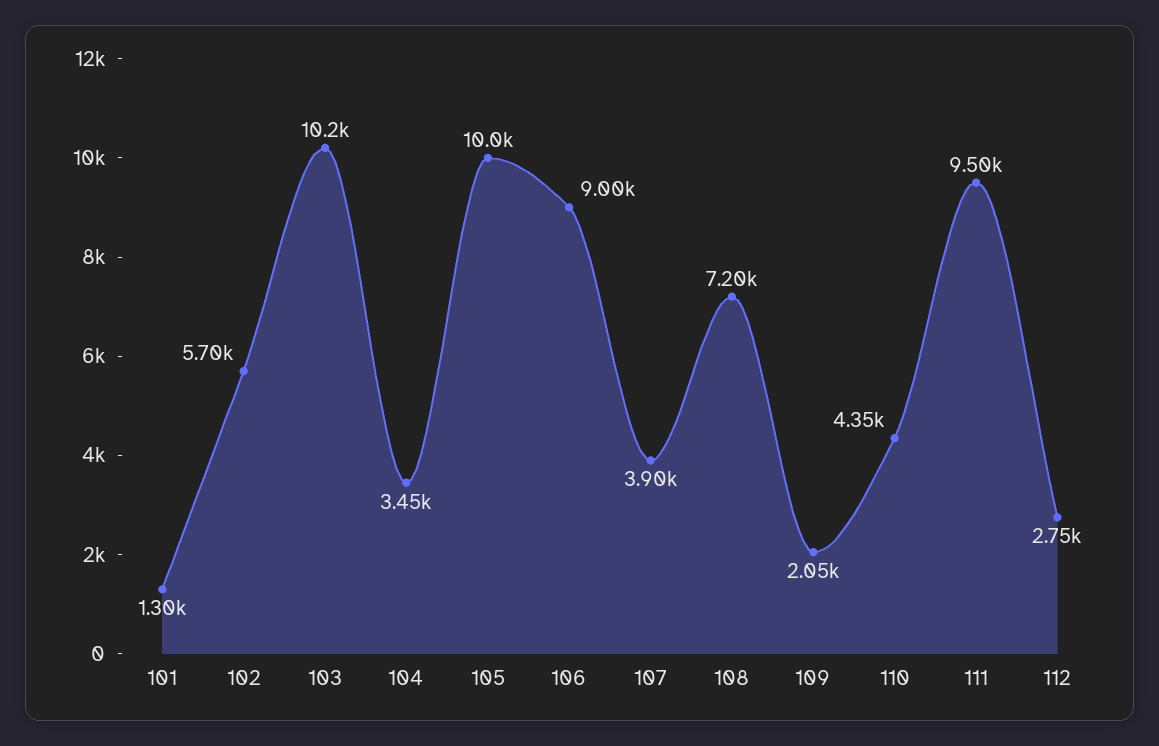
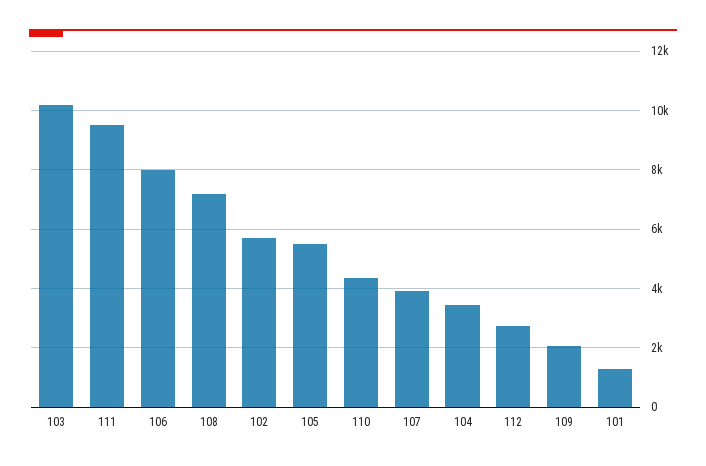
105: 10000 -> 5500
106: 9000 -> 8000

